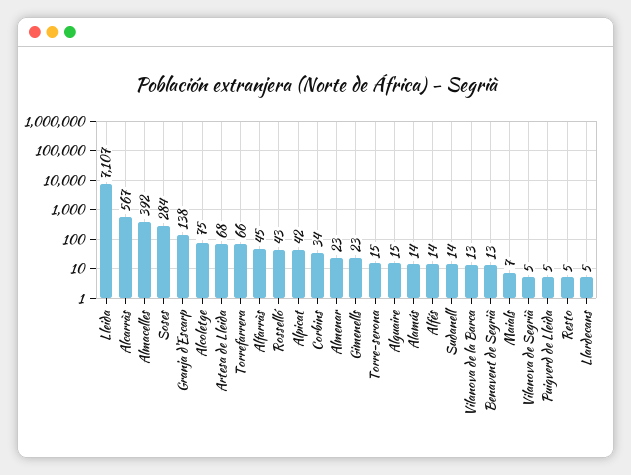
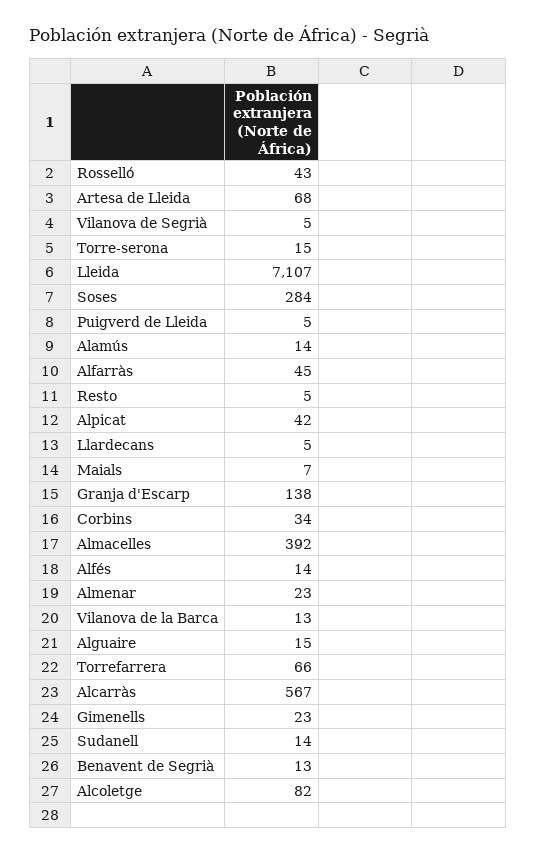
Alcoletge: 75 -> 82

